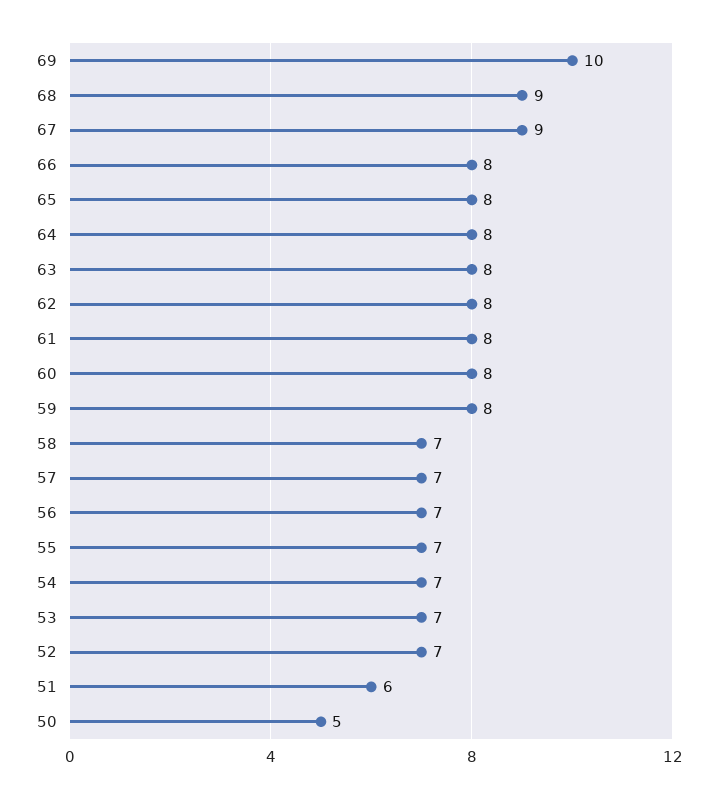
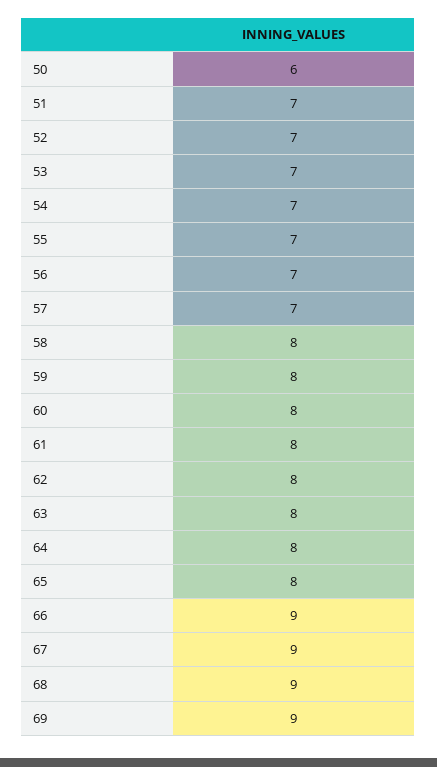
69: 10 -> 9
66: 8 -> 9
58: 7 -> 8
51: 6 -> 7
50: 5 -> 6

